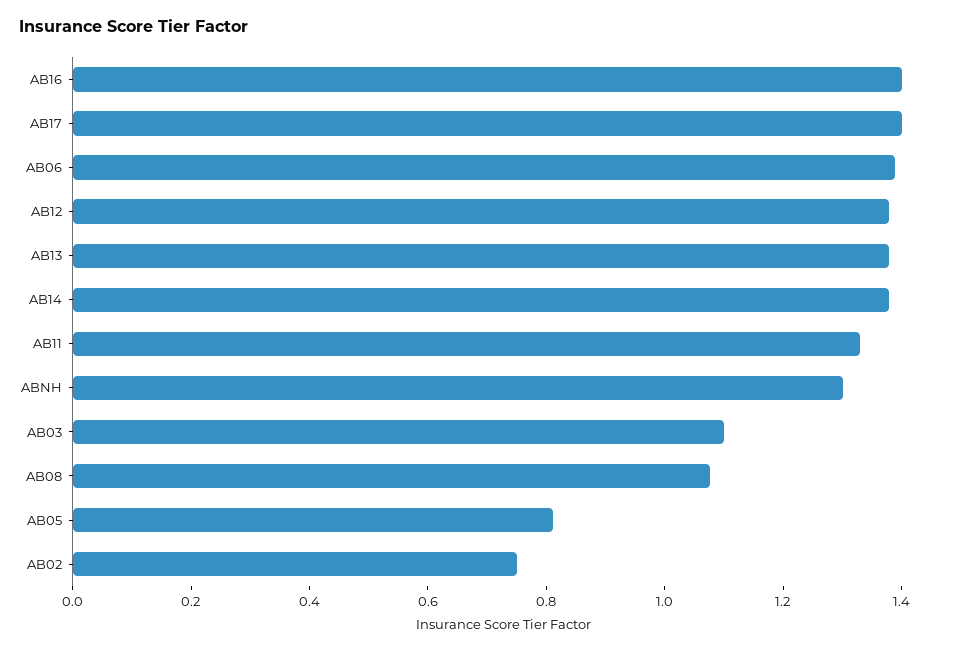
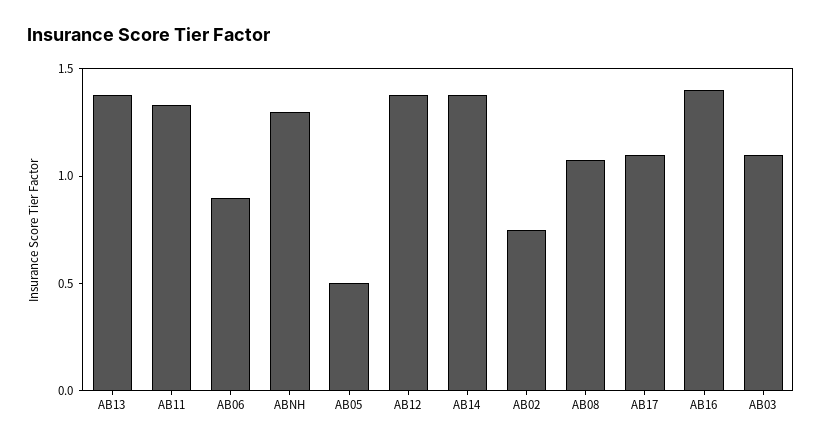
AB17: 1.4 -> 1.1
AB06: 1.4 -> 0.9
AB05: 0.8 -> 0.5

